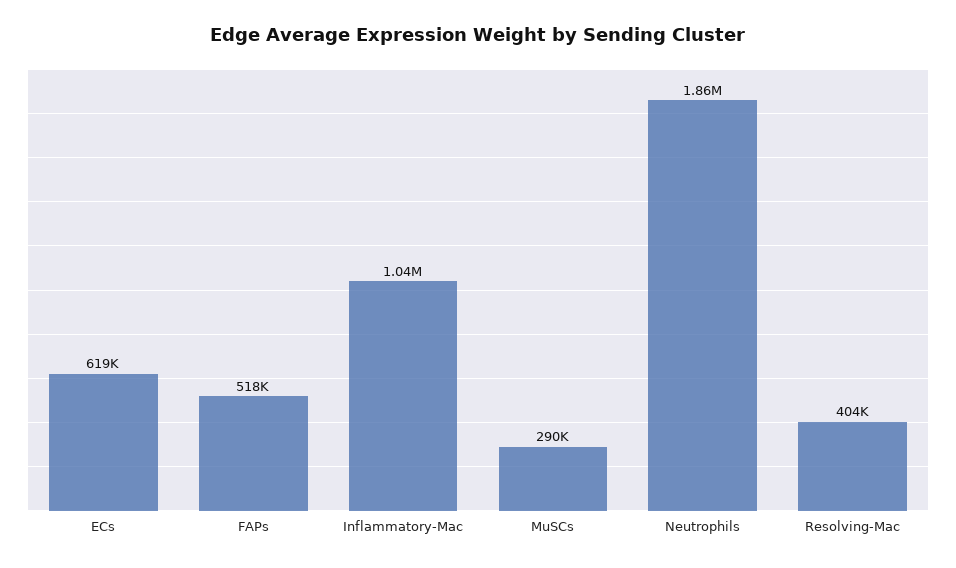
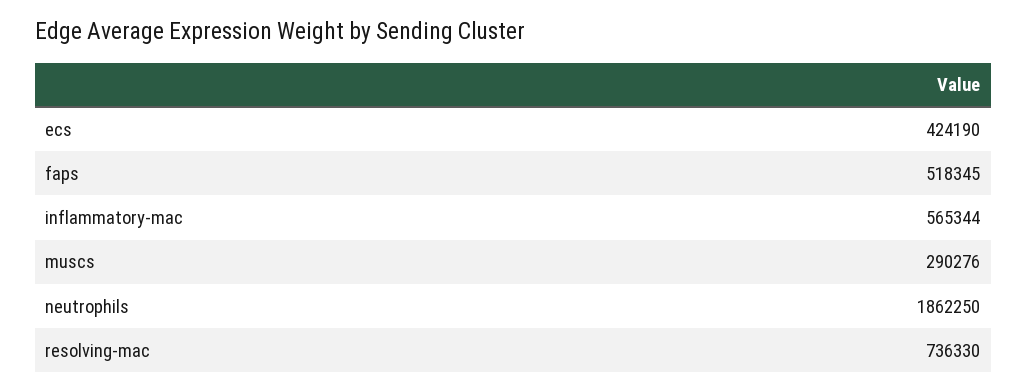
ECs: 619000 -> 424190
Inflammatory-Mac: 1040000 -> 565344
Resolving-Mac: 404000 -> 736330

